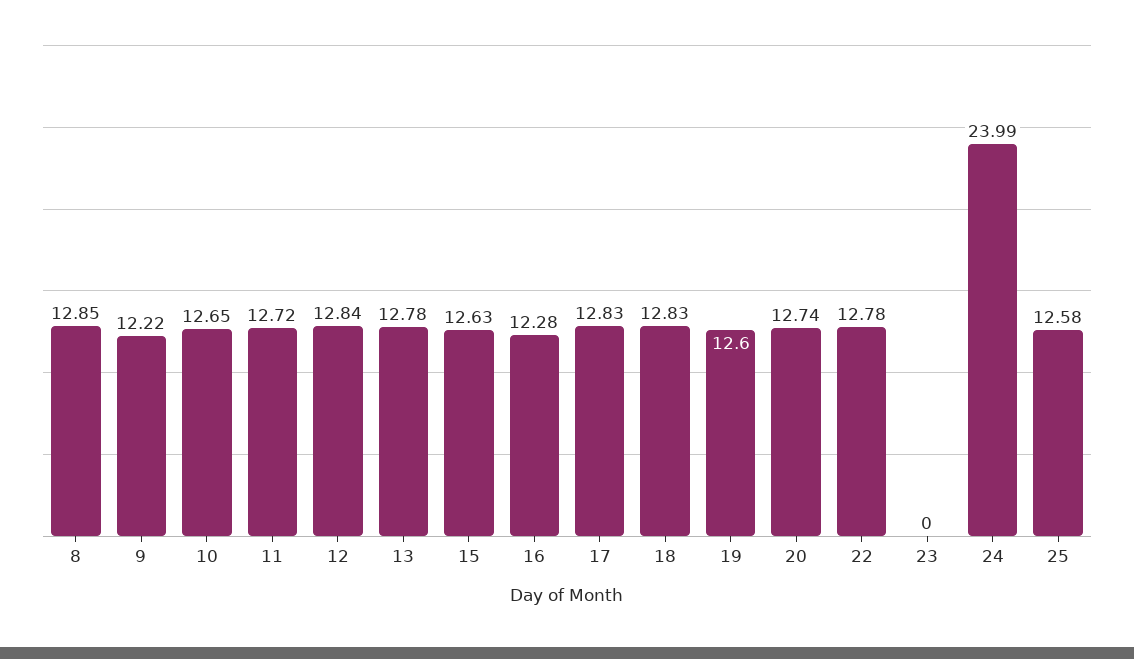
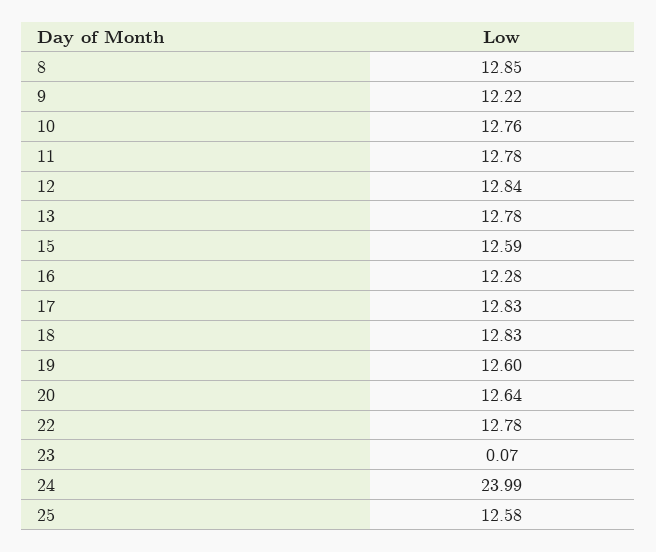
10: 12.65 -> 12.76
11: 12.72 -> 12.78
15: 12.63 -> 12.59
20: 12.74 -> 12.64
23: 0 -> 0.07

